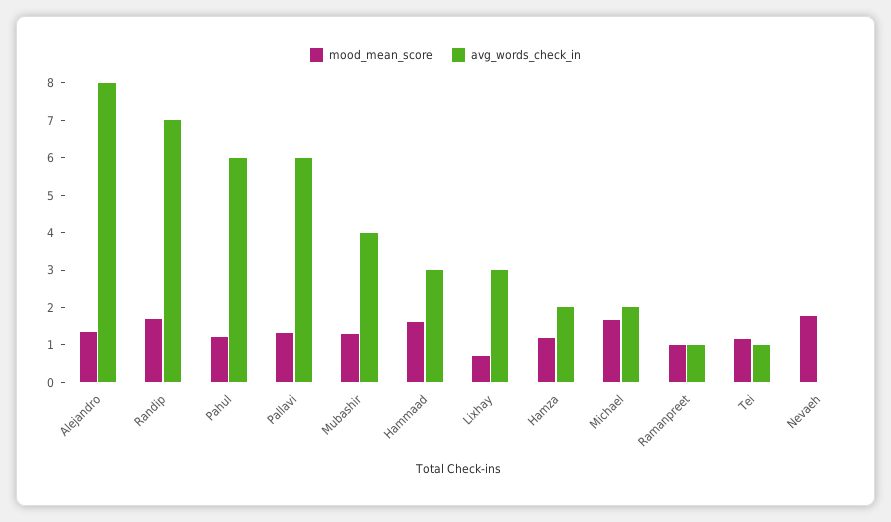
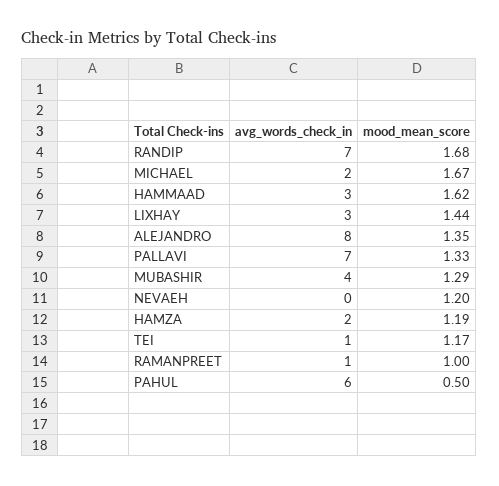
mood_mean_score, Pahul: 1.25 -> 0.5
avg_words_check_in, Pallavi: 6 -> 7
mood_mean_score, Lixhay: 0.75 -> 1.44
mood_mean_score, Nevaeh: 1.75 -> 1.2

